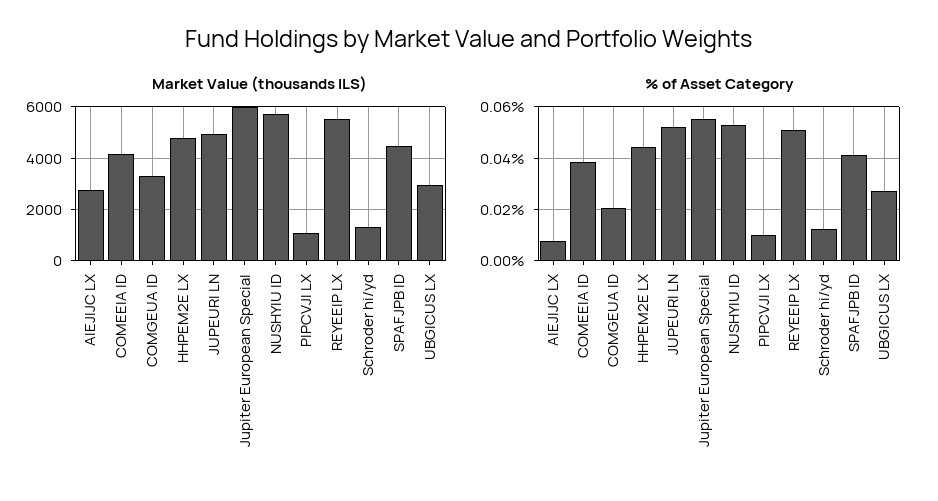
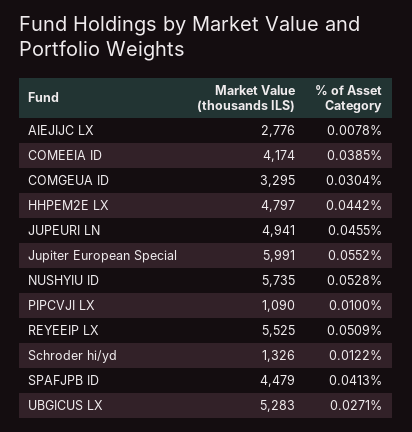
Market Value (thousands ILS), UBGICUS LX: 3000 -> 5283
% of Asset Category, COMGEUA ID: 0.02 -> 0.0304
% of Asset Category, JUPEURI LN: 0.0525 -> 0.0455

